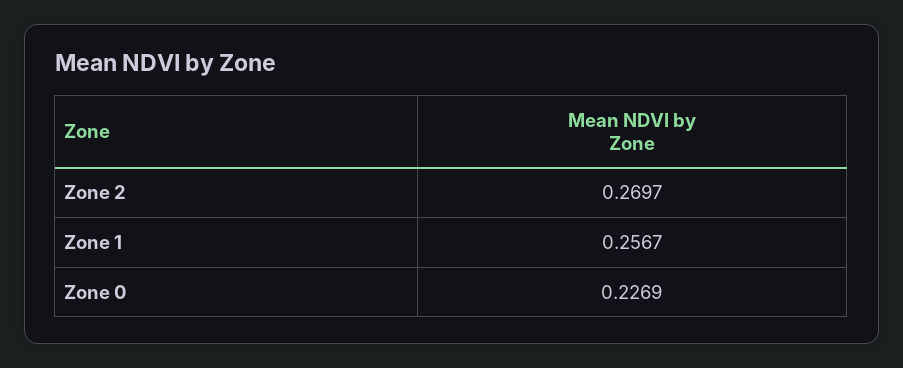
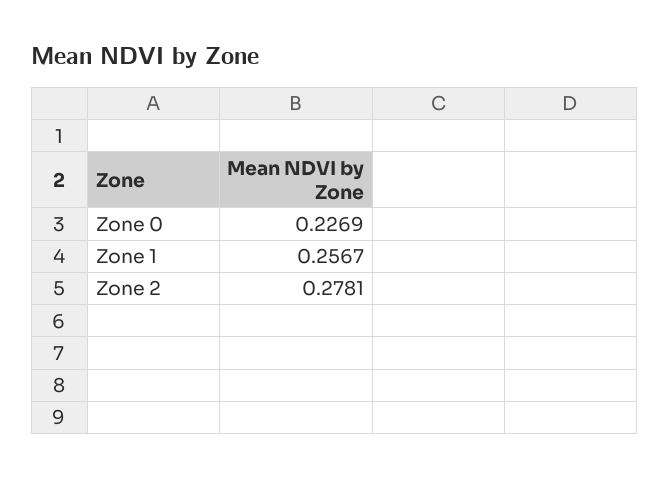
Zone 2: 0.2697 -> 0.2781

